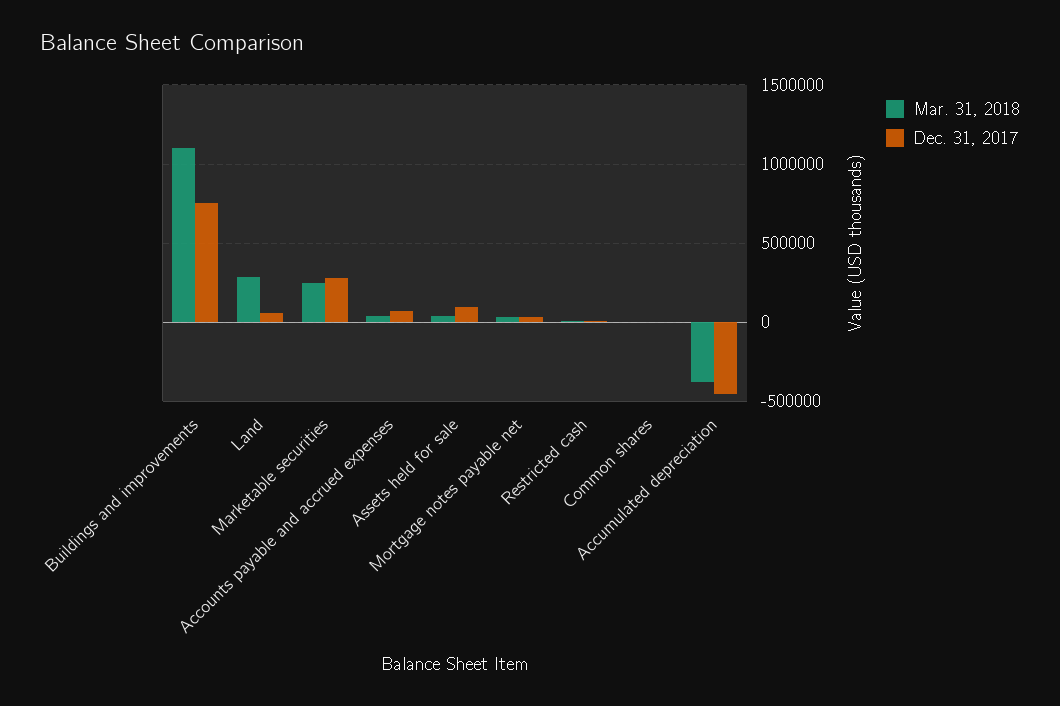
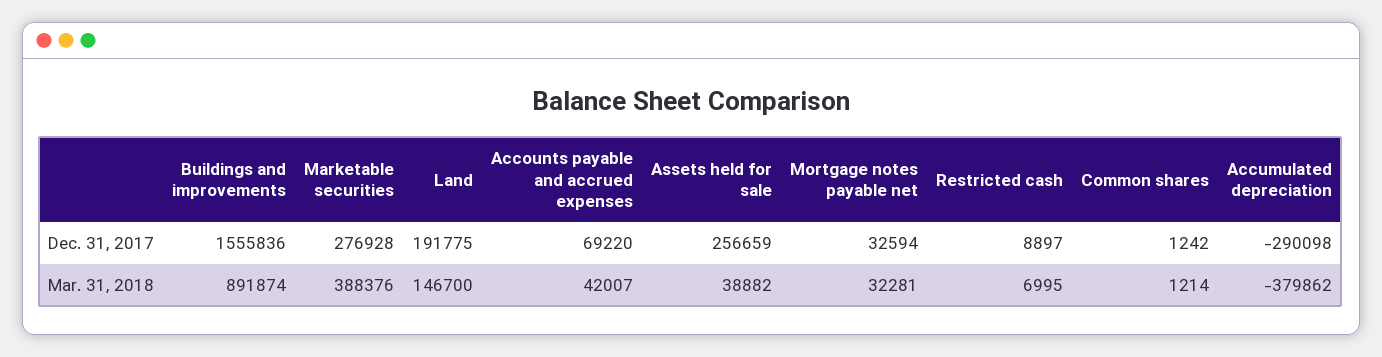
Mar. 31, 2018, Buildings and improvements: 1100000 -> 891874
Dec. 31, 2017, Buildings and improvements: 750000 -> 1555836
Mar. 31, 2018, Land: 300000 -> 146700
Dec. 31, 2017, Land: 50000 -> 191775
Mar. 31, 2018, Marketable securities: 250000 -> 388376
Dec. 31, 2017, Assets held for sale: 100000 -> 256659
Dec. 31, 2017, Accumulated depreciation: -450000 -> -290098

